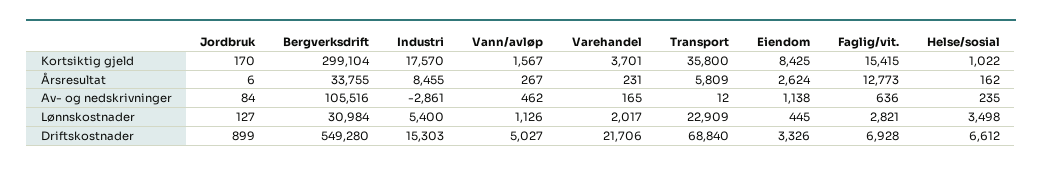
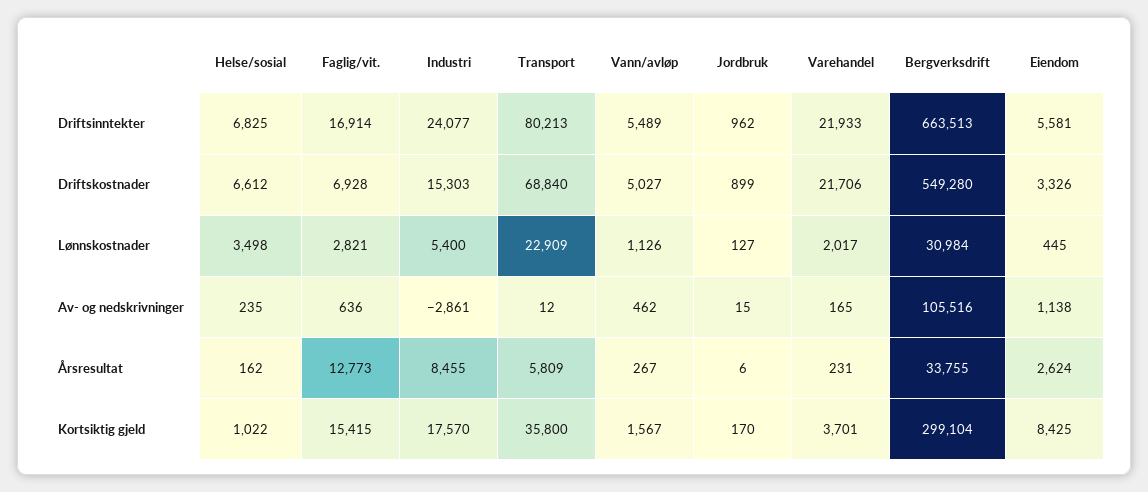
Jordbruk, Av- og nedskrivninger: 84 -> 15
Helse/sosial, Driftsinntekter: none -> 6825
Faglig/vit., Driftsinntekter: none -> 16914
Industri, Driftsinntekter: none -> 24077
Transport, Driftsinntekter: none -> 80213
Vann/avløp, Driftsinntekter: none -> 5489
Jordbruk, Driftsinntekter: none -> 962
Varehandel, Driftsinntekter: none -> 21933
Bergverksdrift, Driftsinntekter: none -> 663513
Eiendom, Driftsinntekter: none -> 5581

